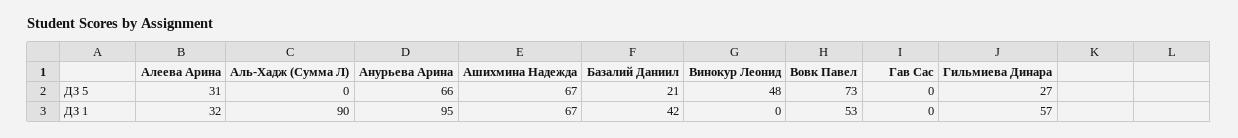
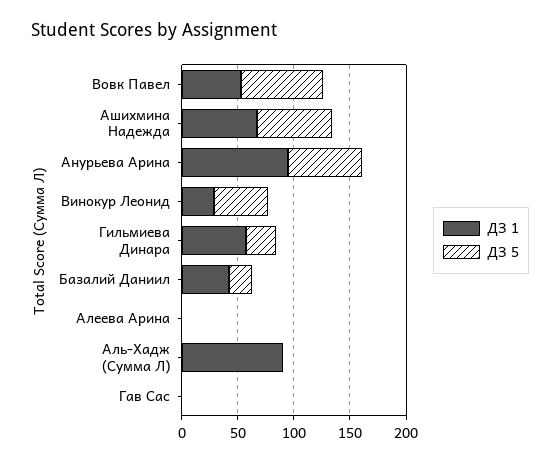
ДЗ 5, Алеева Арина: 31 -> 0
ДЗ 1, Алеева Арина: 32 -> 0
ДЗ 1, Винокур Леонид: 0 -> 30

